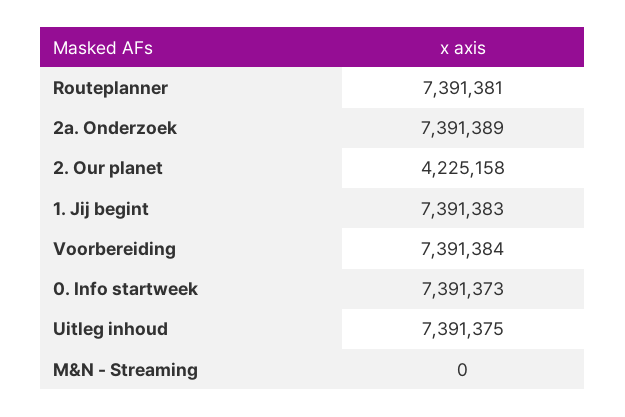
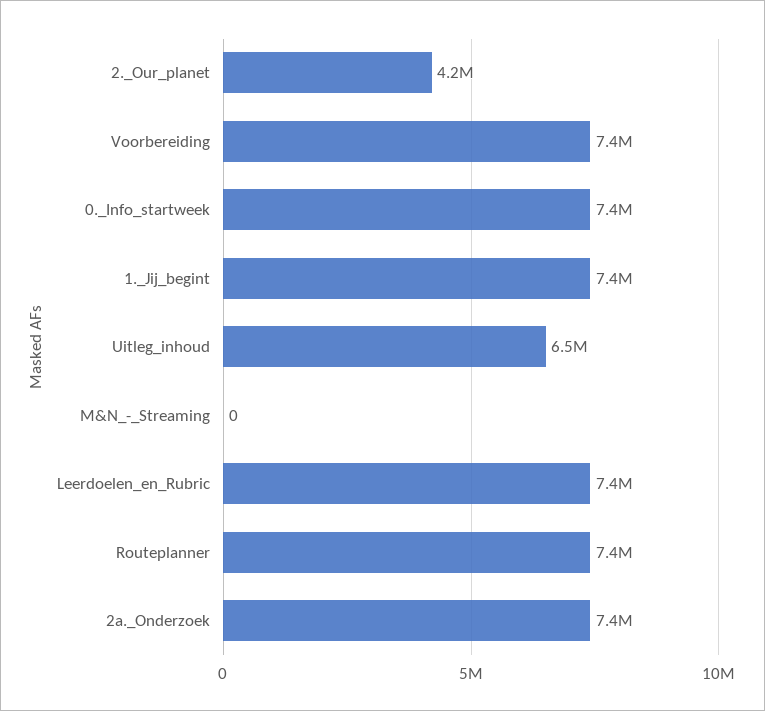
Uitleg inhoud: 7391375 -> 6500000
Leerdoelen_en_Rubric: none -> 7400000

